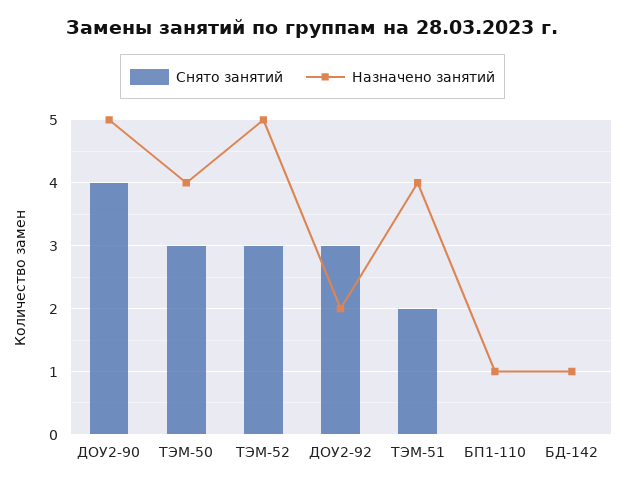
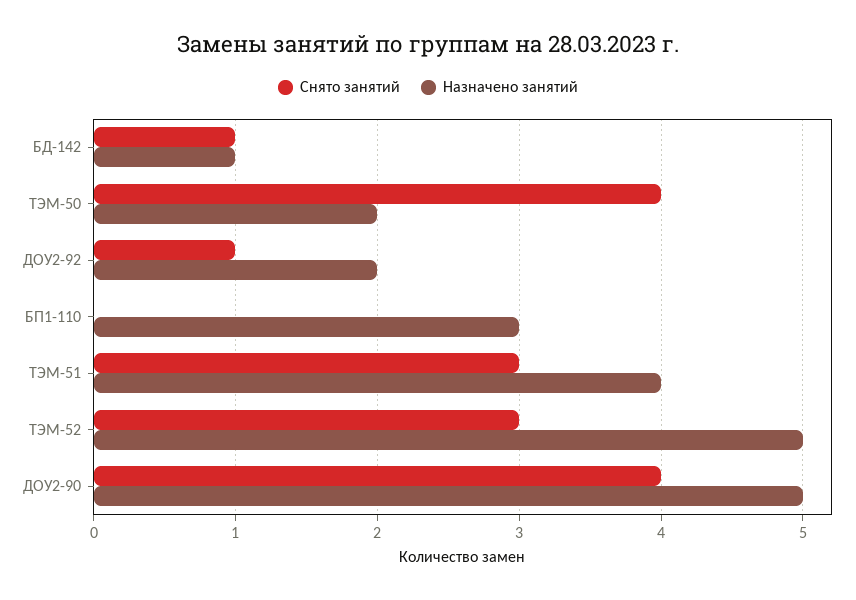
Снято занятий, ТЭМ-50: 3 -> 4
Назначено занятий, ТЭМ-50: 4 -> 2
Снято занятий, ДОУ2-92: 3 -> 1
Снято занятий, ТЭМ-51: 2 -> 3
Назначено занятий, БП1-110: 1 -> 3
Снято занятий, БД-142: 0 -> 1

